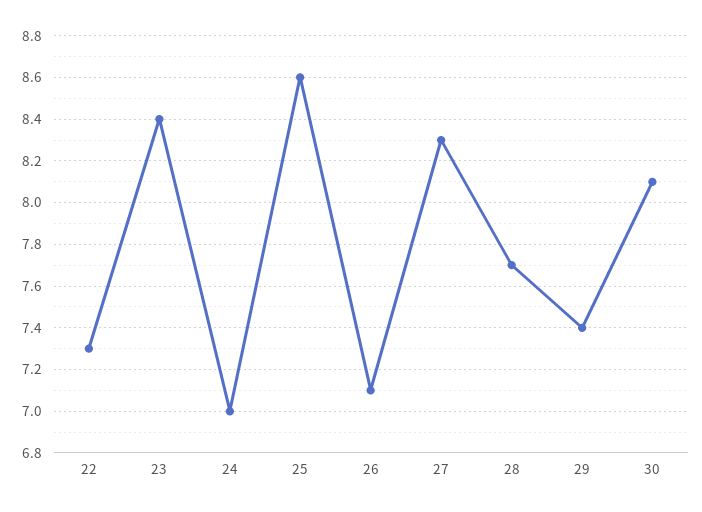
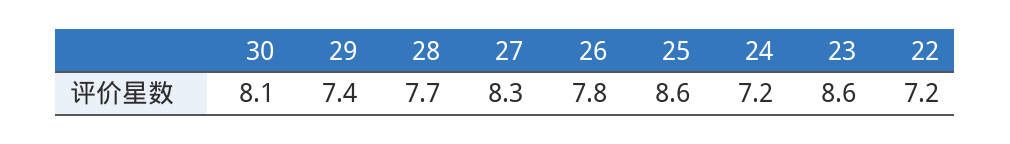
22: 7.3 -> 7.2
23: 8.4 -> 8.6
24: 7 -> 7.2
26: 7.1 -> 7.8

